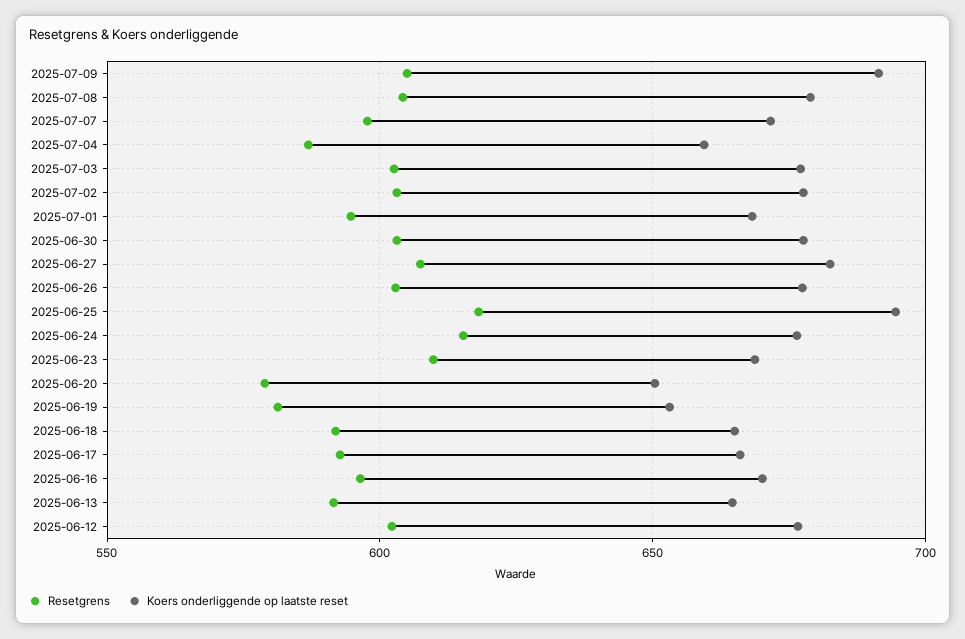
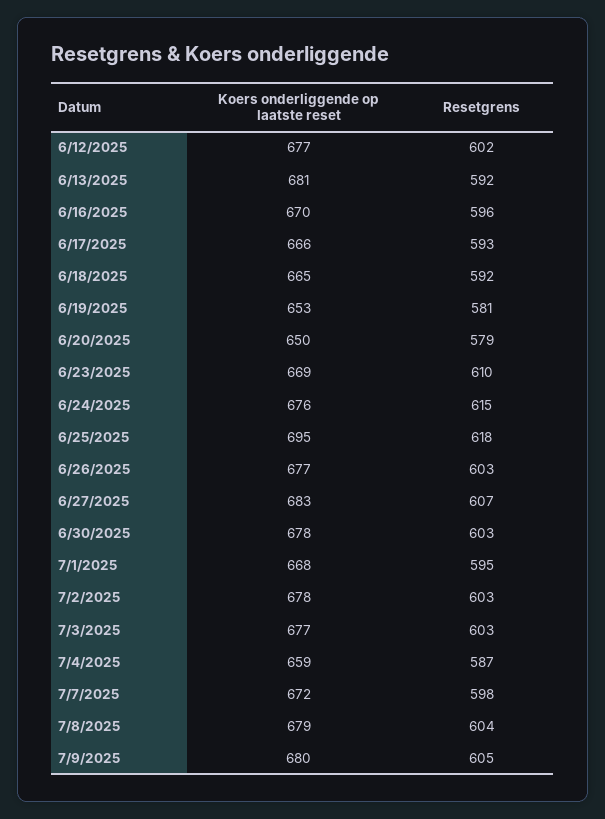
Koers onderliggende op laatste reset, 2025-07-09: 690 -> 680
Koers onderliggende op laatste reset, 2025-06-13: 665 -> 681

